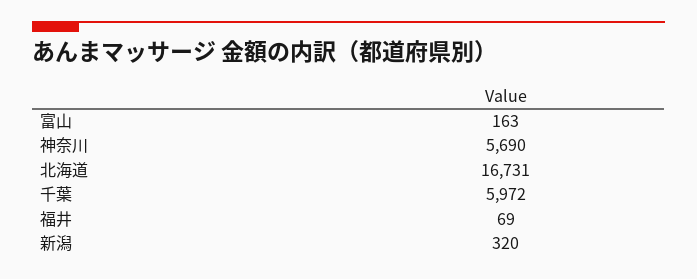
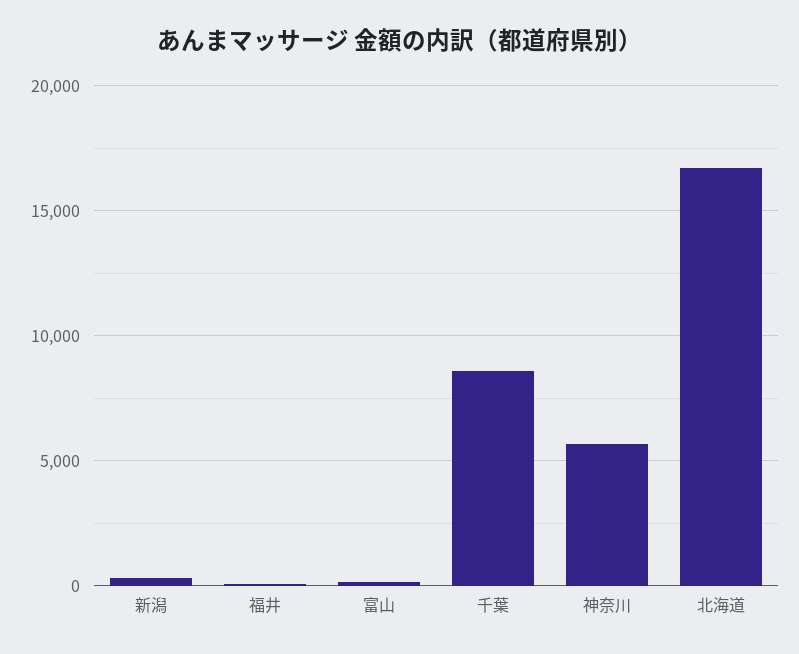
千葉: 5972 -> 8500

